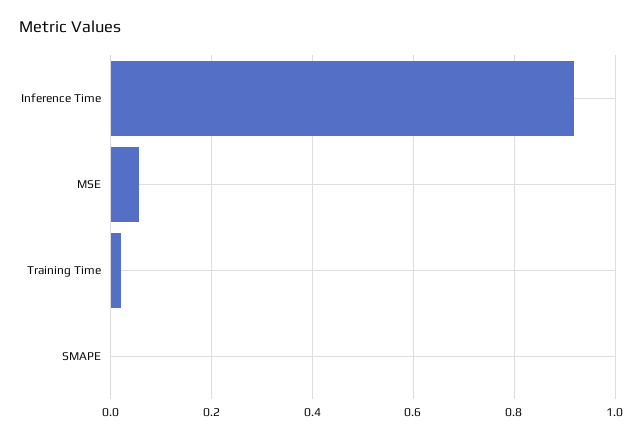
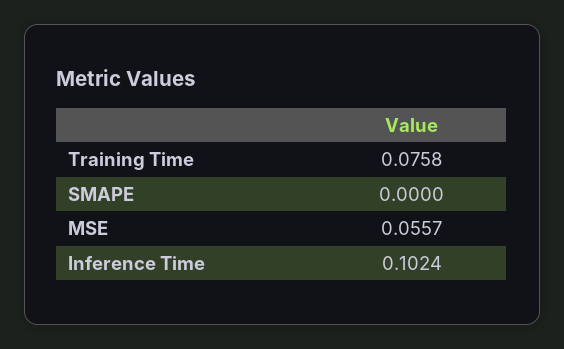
Inference Time: 0.92 -> 0.1024
Training Time: 0.02 -> 0.0758

